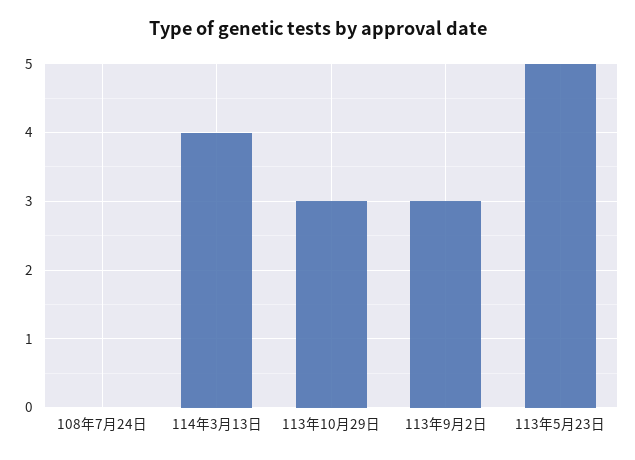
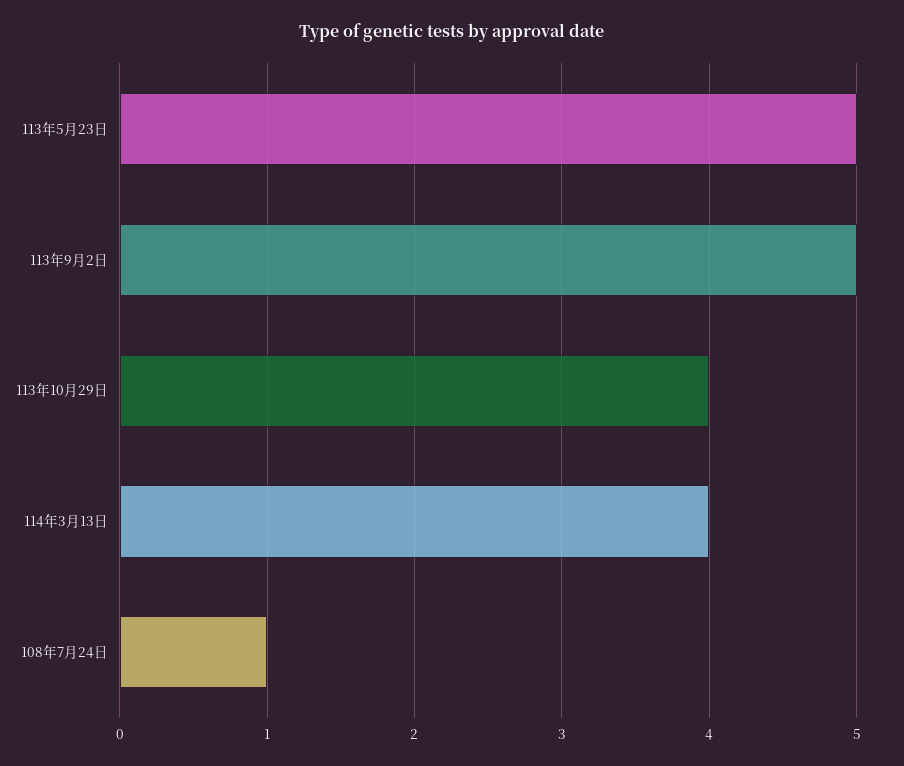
108年7月24日: 0 -> 1
113年10月29日: 3 -> 4
113年9月2日: 3 -> 5

